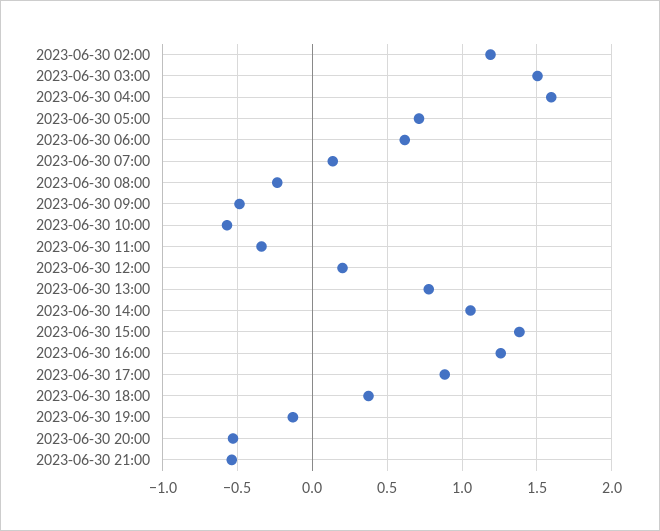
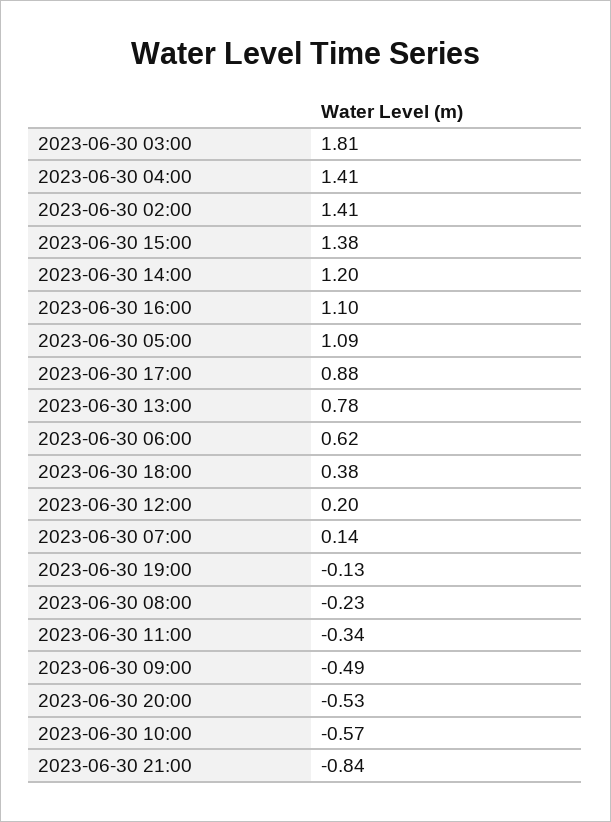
2023-06-30 02:00: 1.2 -> 1.41
2023-06-30 03:00: 1.5 -> 1.81
2023-06-30 04:00: 1.6 -> 1.41
2023-06-30 05:00: 0.7 -> 1.09
2023-06-30 14:00: 1.05 -> 1.2
2023-06-30 16:00: 1.25 -> 1.1
2023-06-30 21:00: -0.55 -> -0.84

